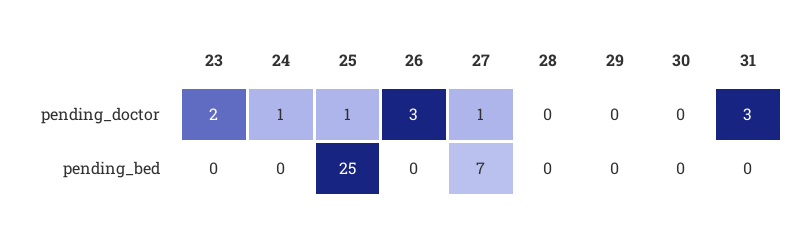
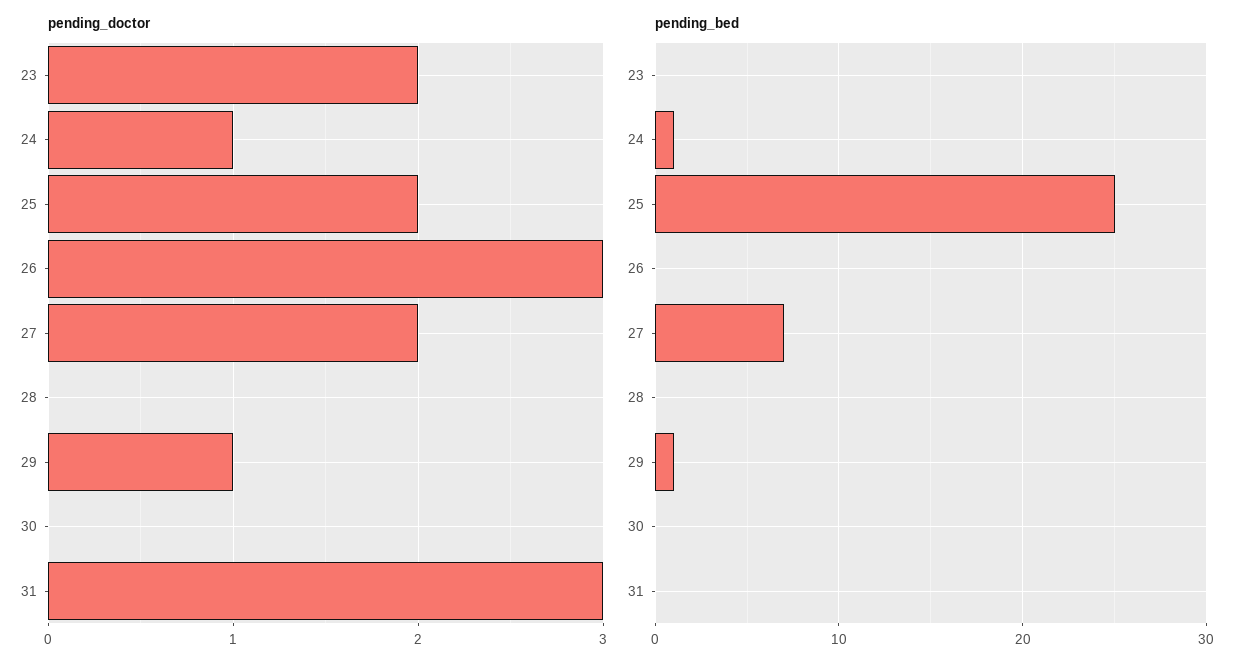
pending_doctor, 25: 1 -> 2
pending_doctor, 27: 1 -> 2
pending_doctor, 29: 0 -> 1
pending_bed, 24: 0 -> 1
pending_bed, 29: 0 -> 1

